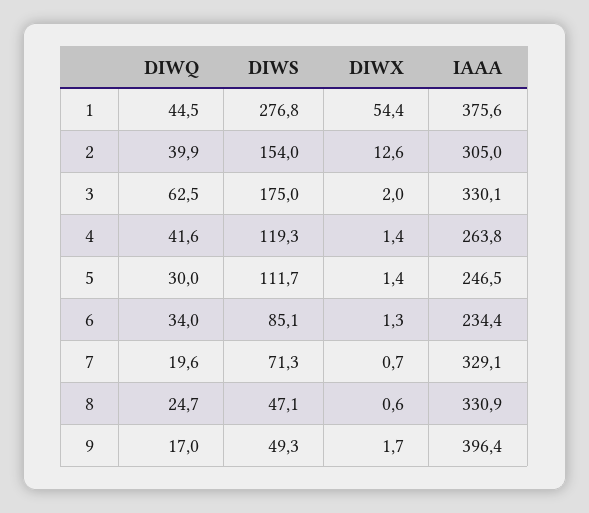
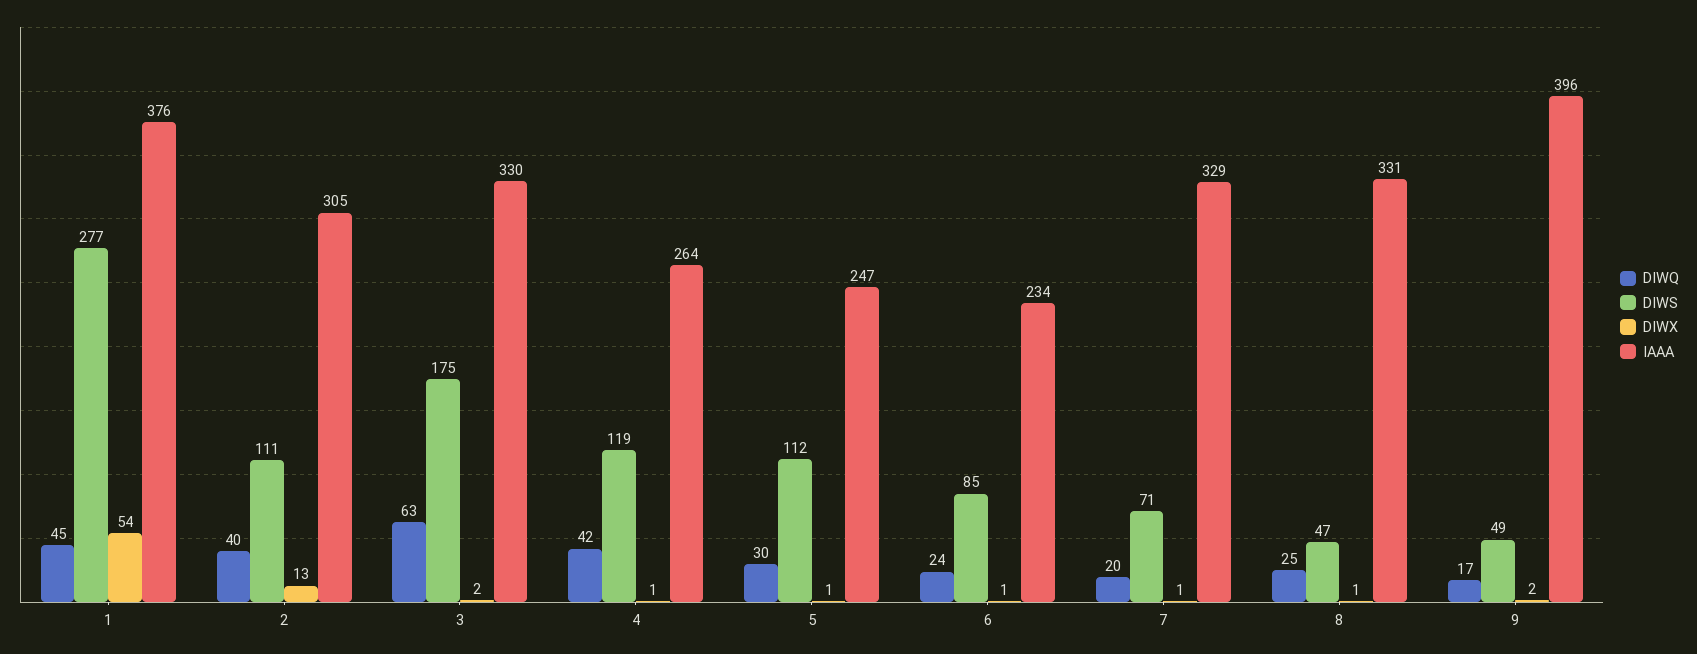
DIWS, 2: 154 -> 111
DIWQ, 6: 34 -> 24

